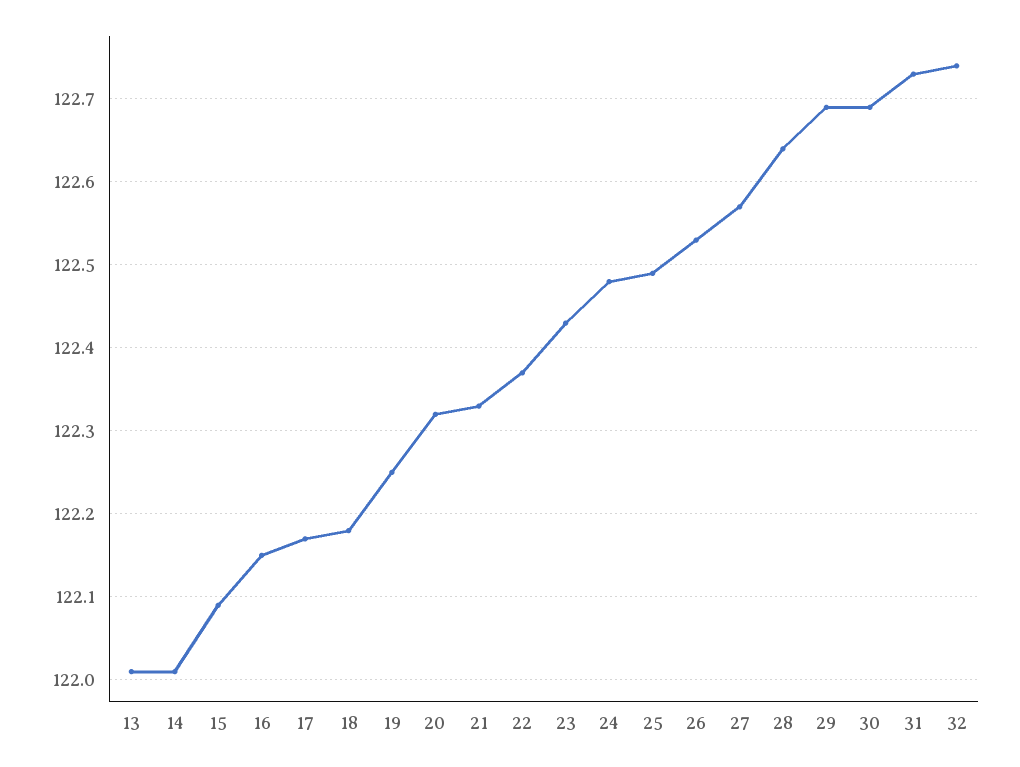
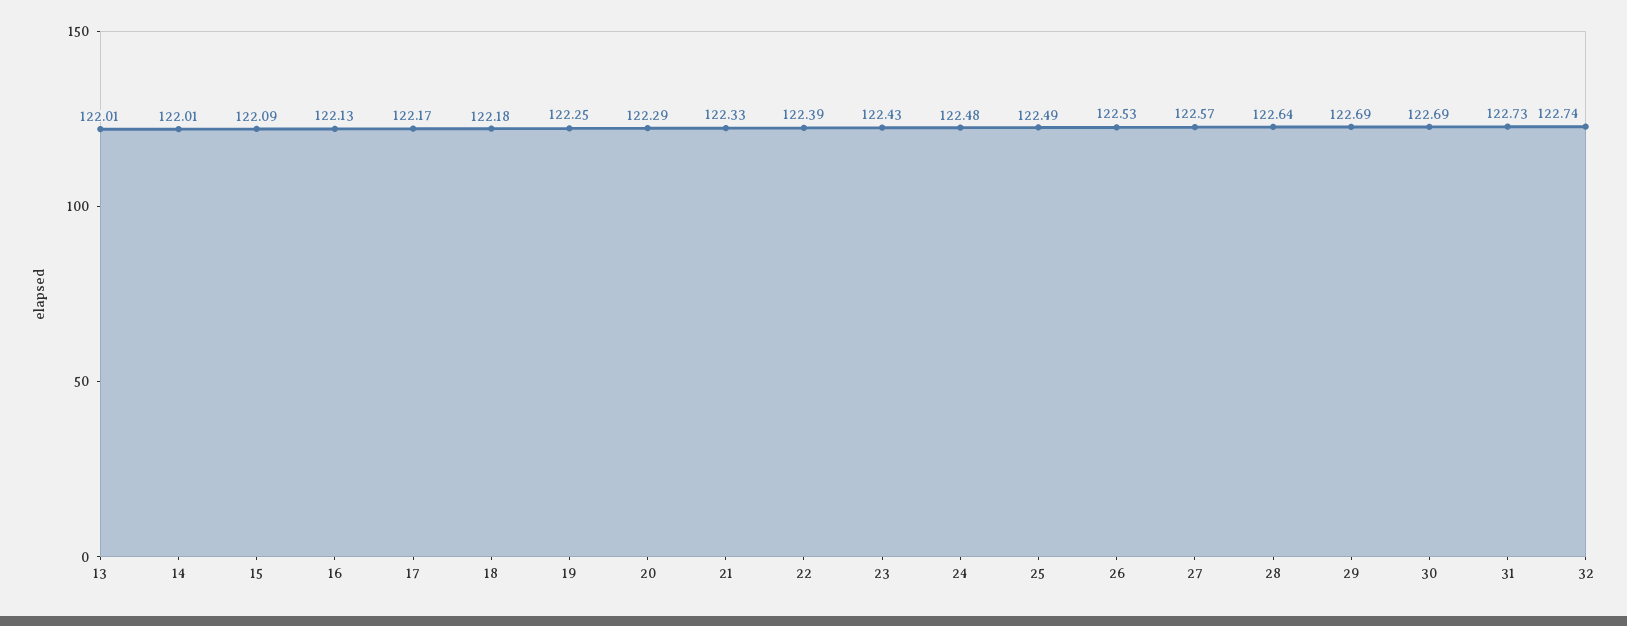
16: 122.15 -> 122.13
20: 122.32 -> 122.29
22: 122.37 -> 122.39

